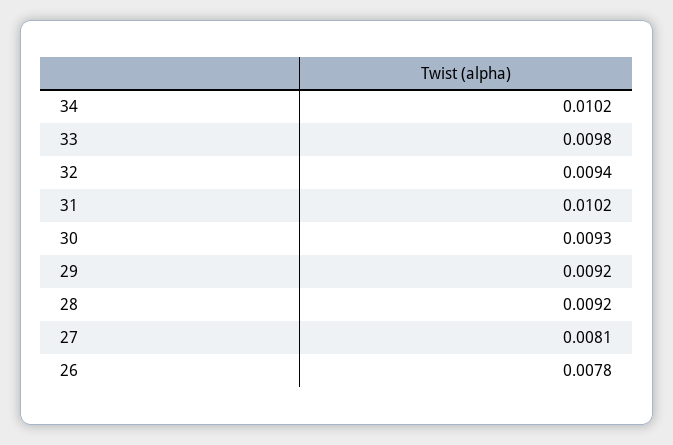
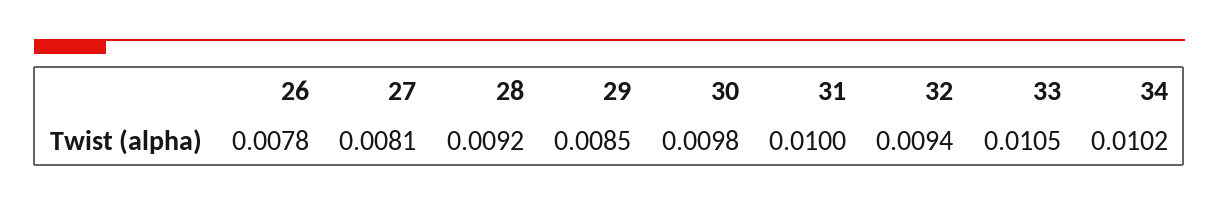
33: 0.0098 -> 0.0105
31: 0.0102 -> 0.01
30: 0.0093 -> 0.0098
29: 0.0092 -> 0.0085

